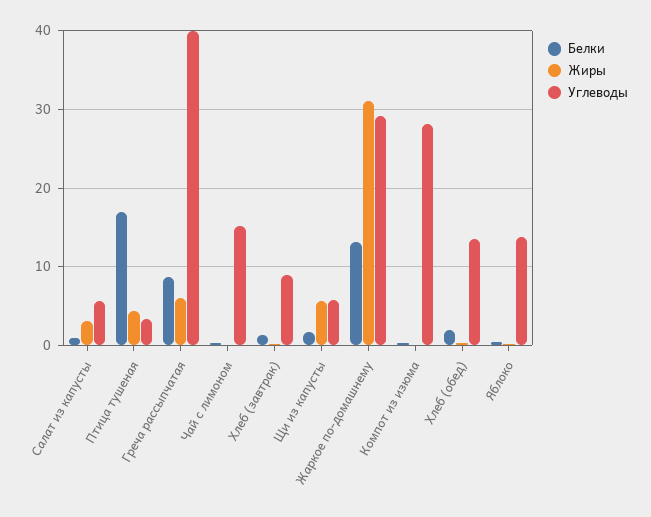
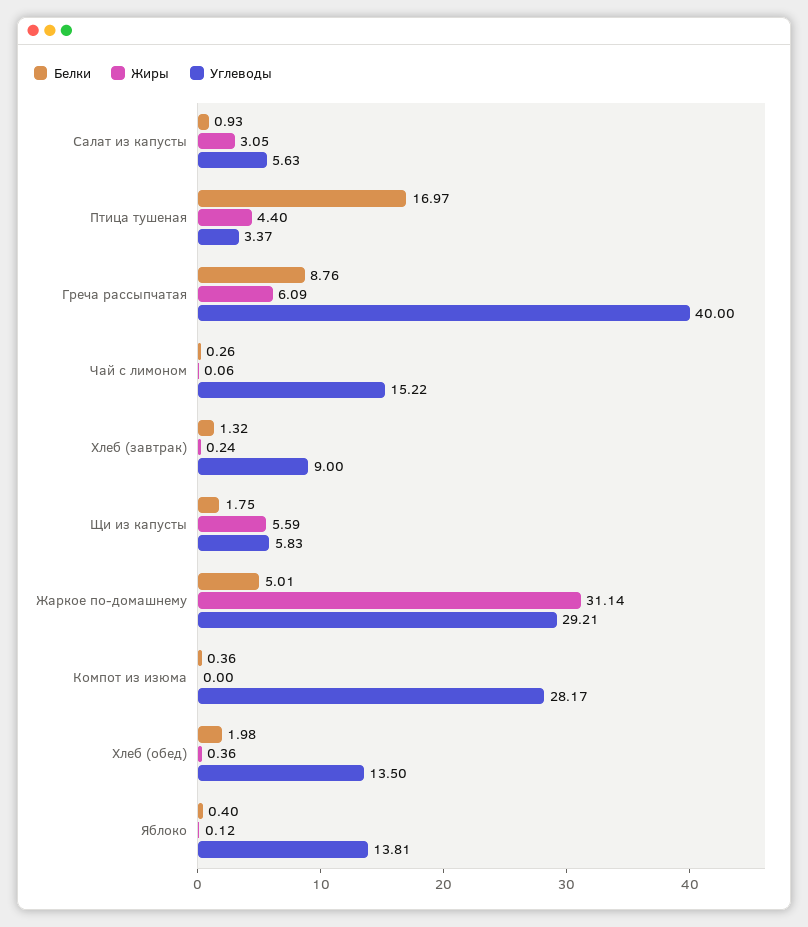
Белки, Жаркое по-домашнему: 13 -> 5.01

